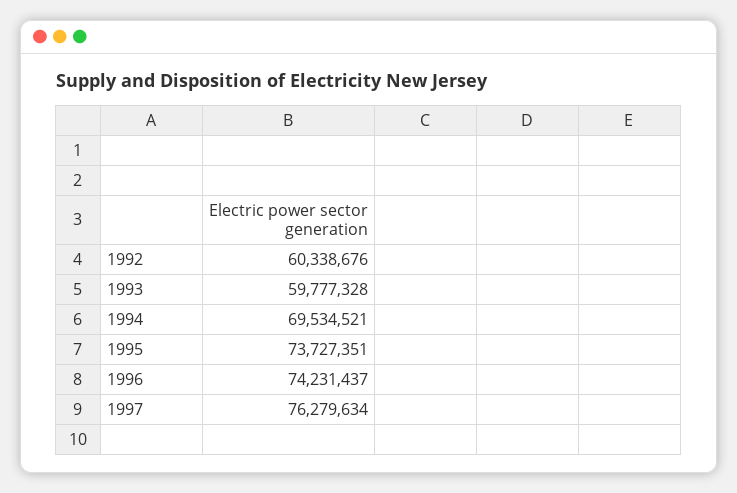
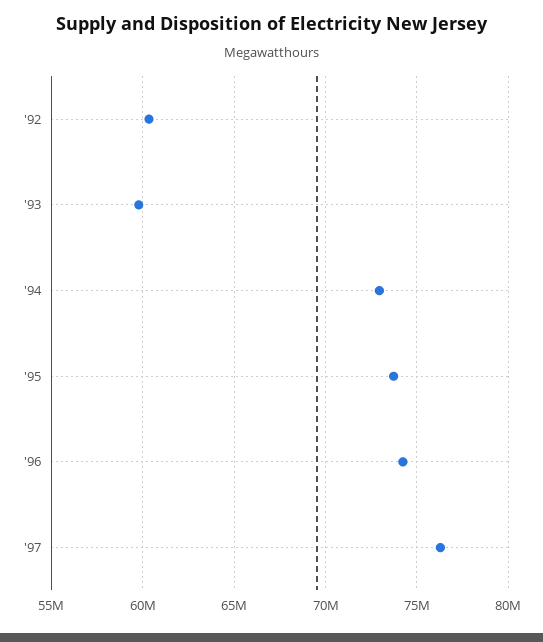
1994: 69534521 -> 73000000

